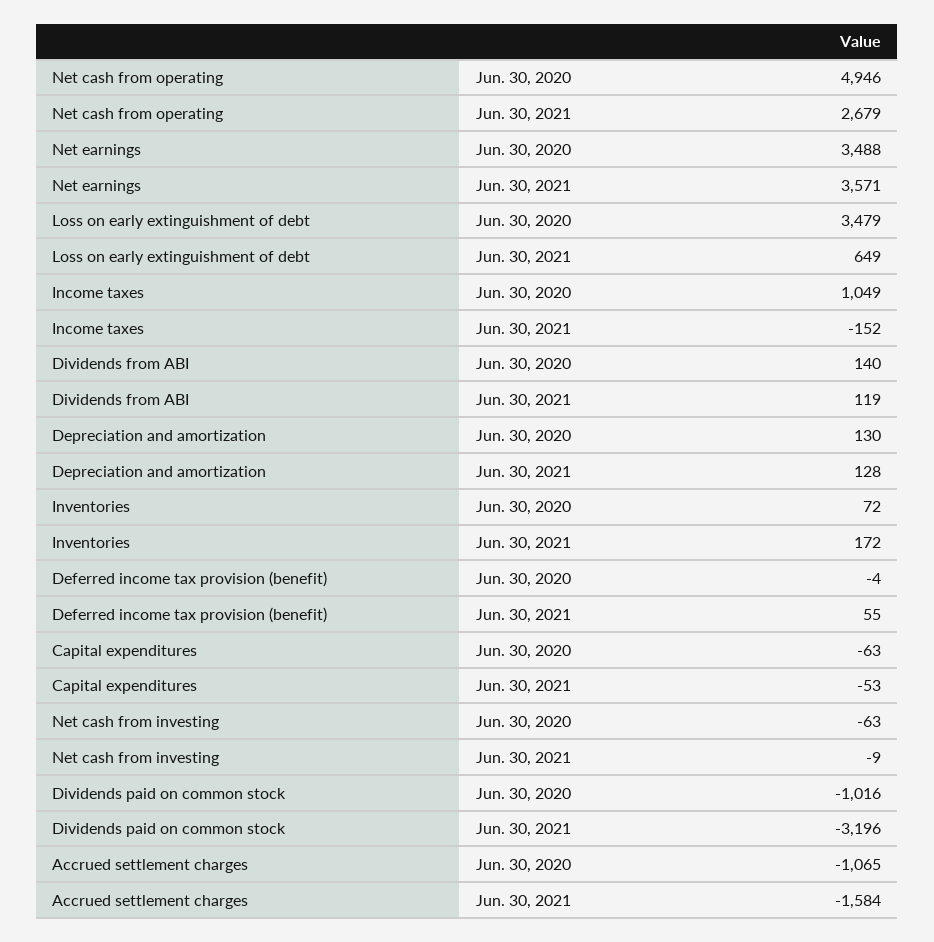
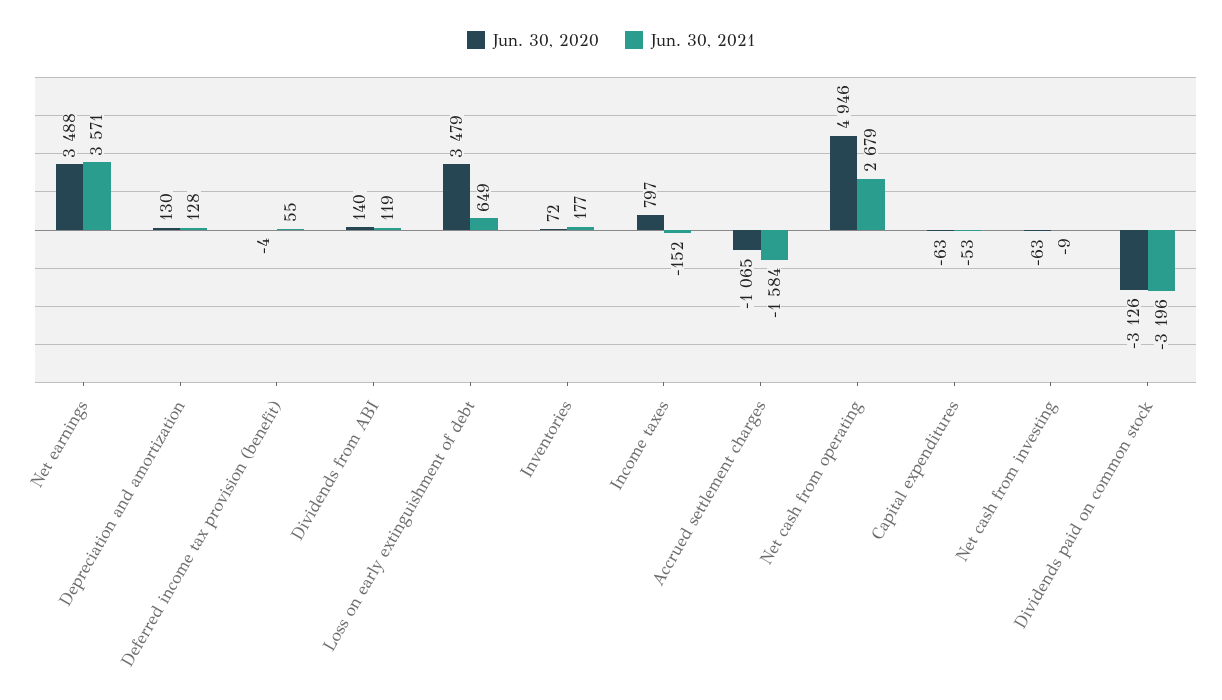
Jun. 30, 2020, Income taxes: 1049 -> 797
Jun. 30, 2021, Inventories: 172 -> 177
Jun. 30, 2020, Dividends paid on common stock: -1016 -> -3126

